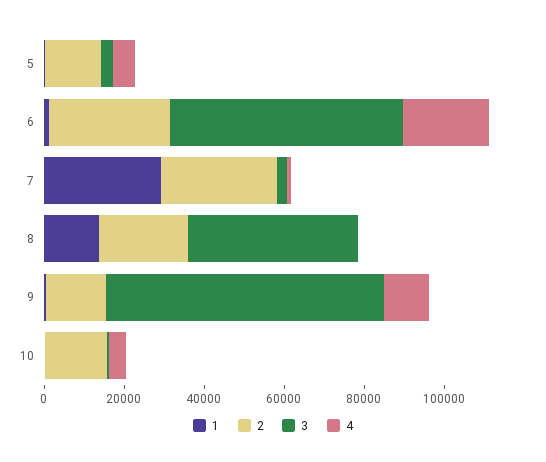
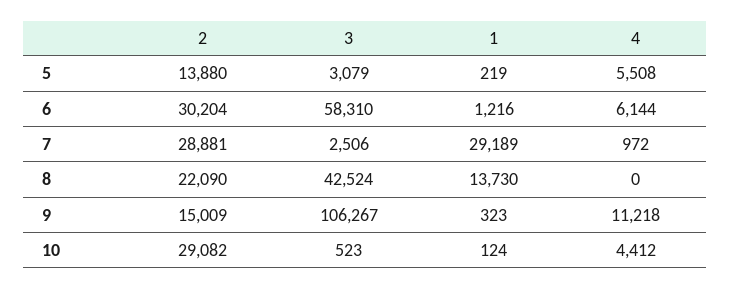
4, 6: 20000 -> 6144
3, 9: 70000 -> 106267
2, 10: 15000 -> 29082

